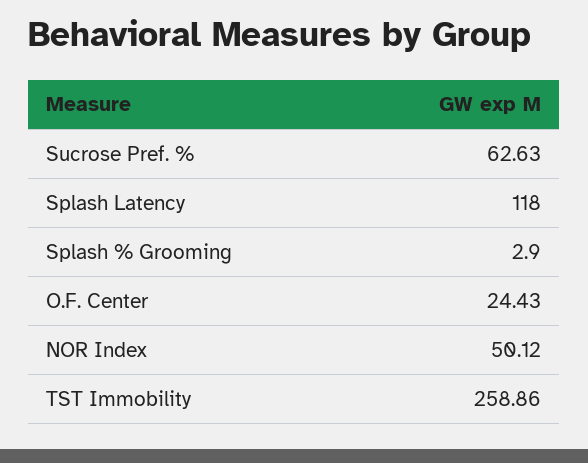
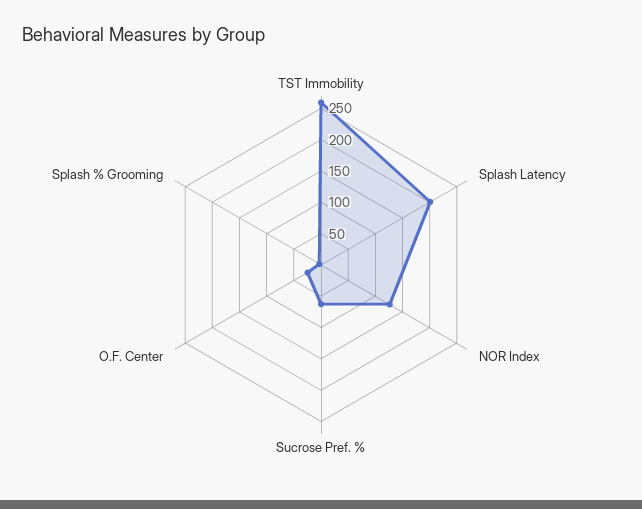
Splash Latency: 118 -> 200
NOR Index: 50.12 -> 125

